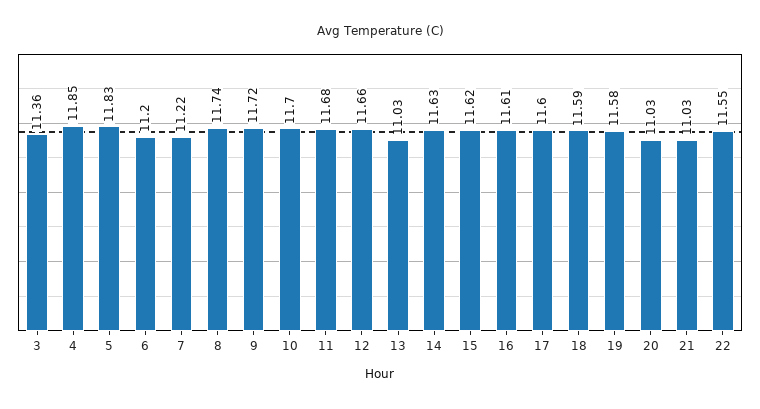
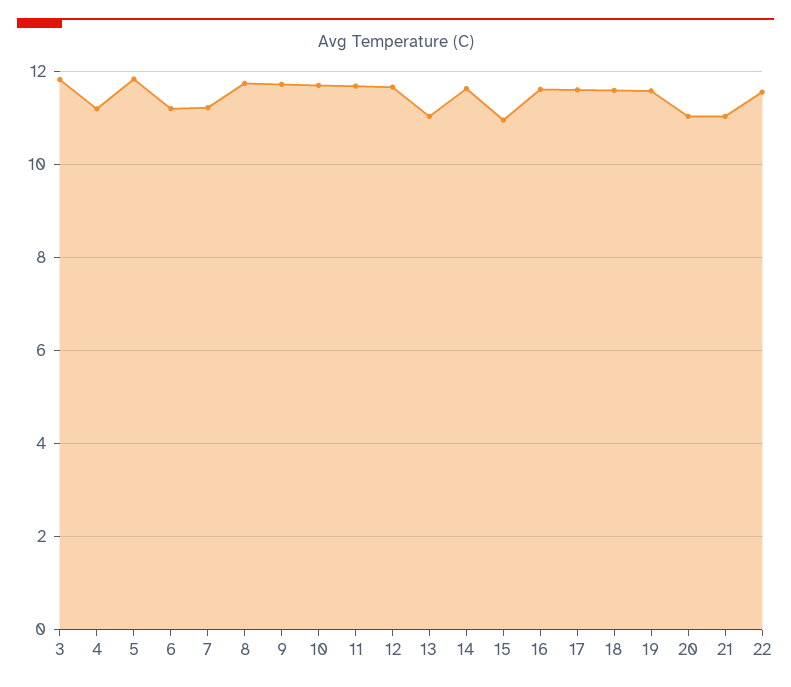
3: 11.36 -> 11.8
4: 11.85 -> 11.2
15: 11.62 -> 11

